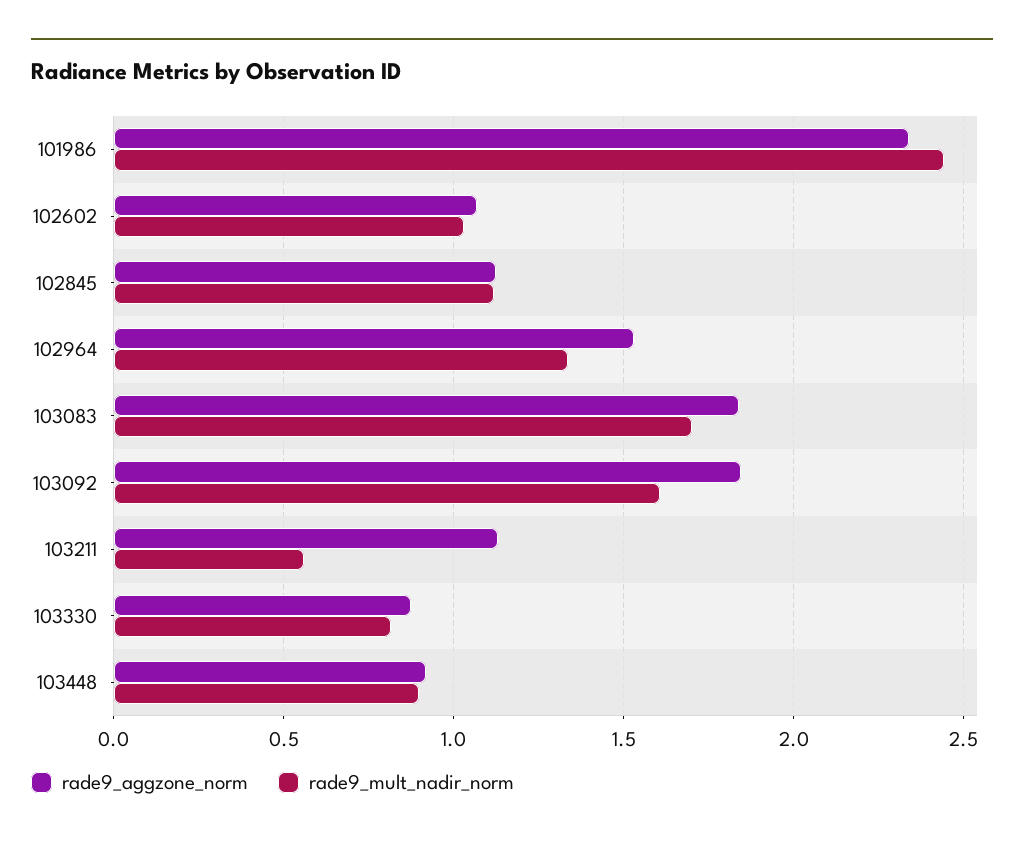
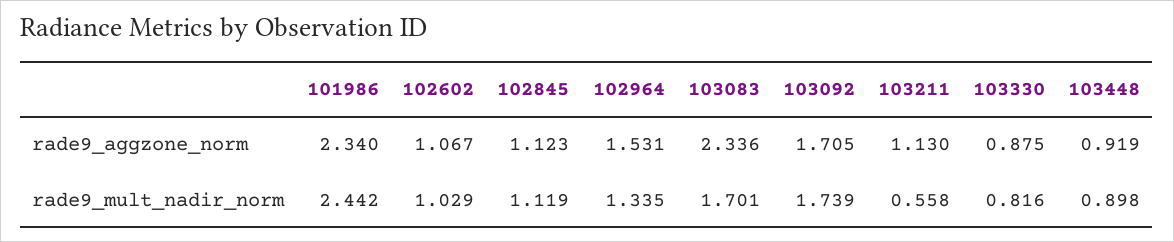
rade9_aggzone_norm, 103083: 1.85 -> 2.336
rade9_aggzone_norm, 103092: 1.85 -> 1.705
rade9_mult_nadir_norm, 103092: 1.6 -> 1.739

